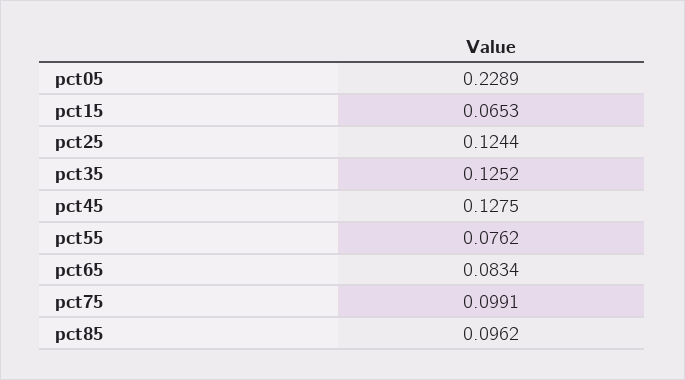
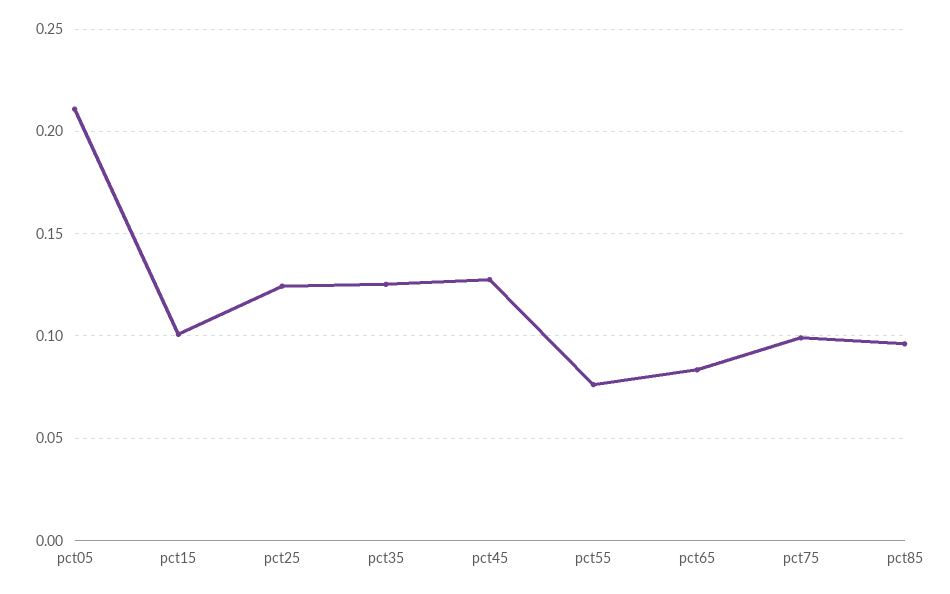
pct05: 0.2289 -> 0.21
pct15: 0.0653 -> 0.1

